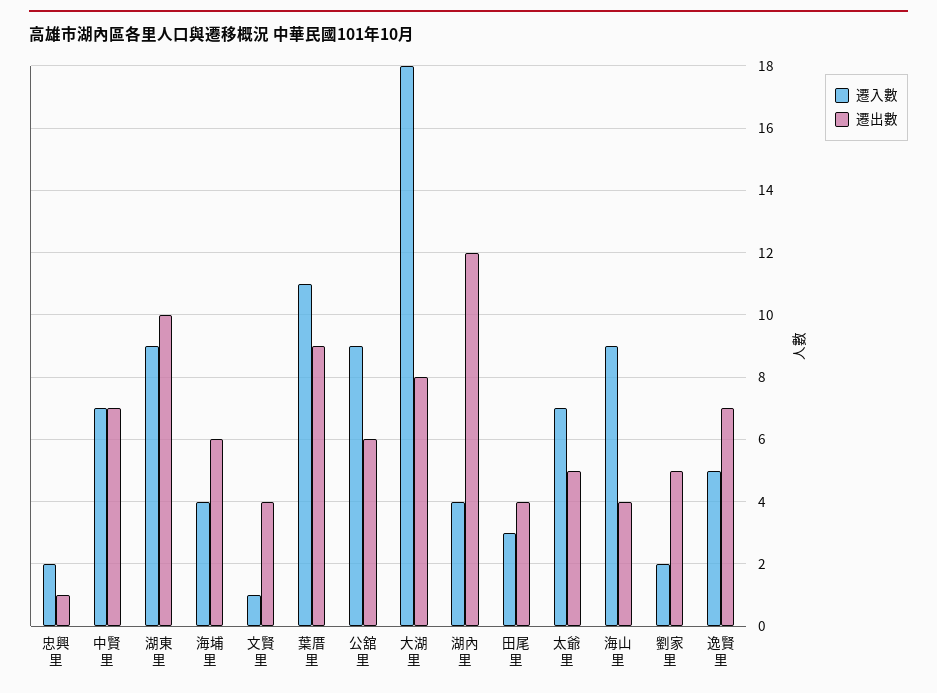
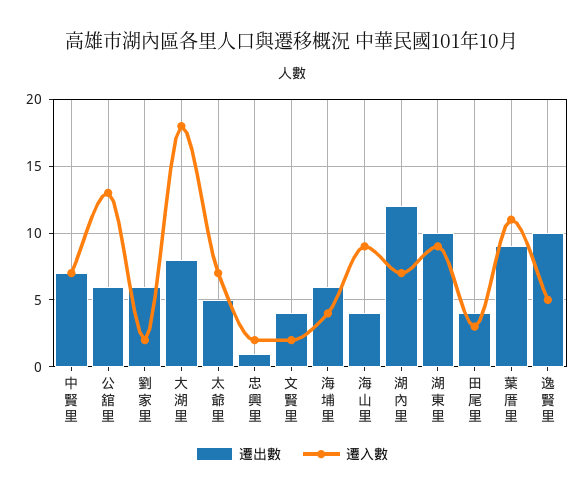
遷入數, 文賢里: 1 -> 2
遷入數, 公舘里: 9 -> 13
遷入數, 湖內里: 4 -> 7
遷出數, 劉家里: 5 -> 6
遷出數, 逸賢里: 7 -> 10

